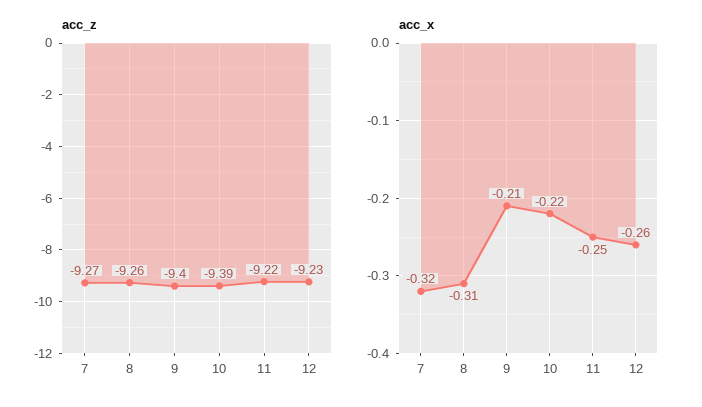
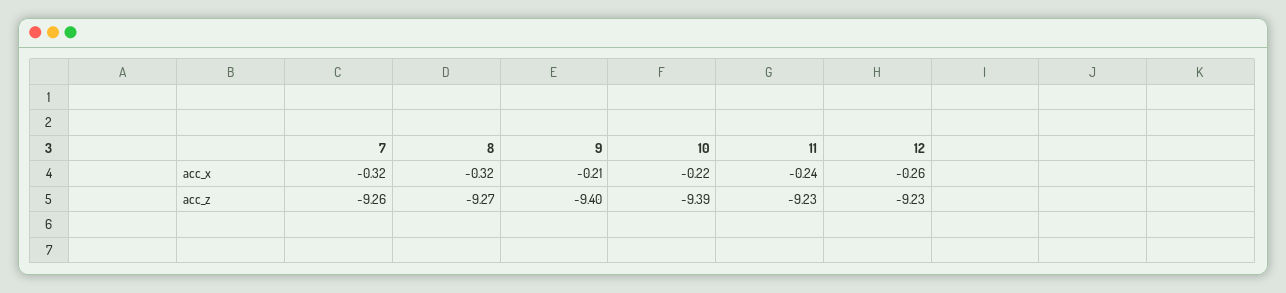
acc_z, 7: -9.27 -> -9.26
acc_z, 8: -9.26 -> -9.27
acc_z, 11: -9.22 -> -9.23
acc_x, 8: -0.31 -> -0.32
acc_x, 11: -0.25 -> -0.24

